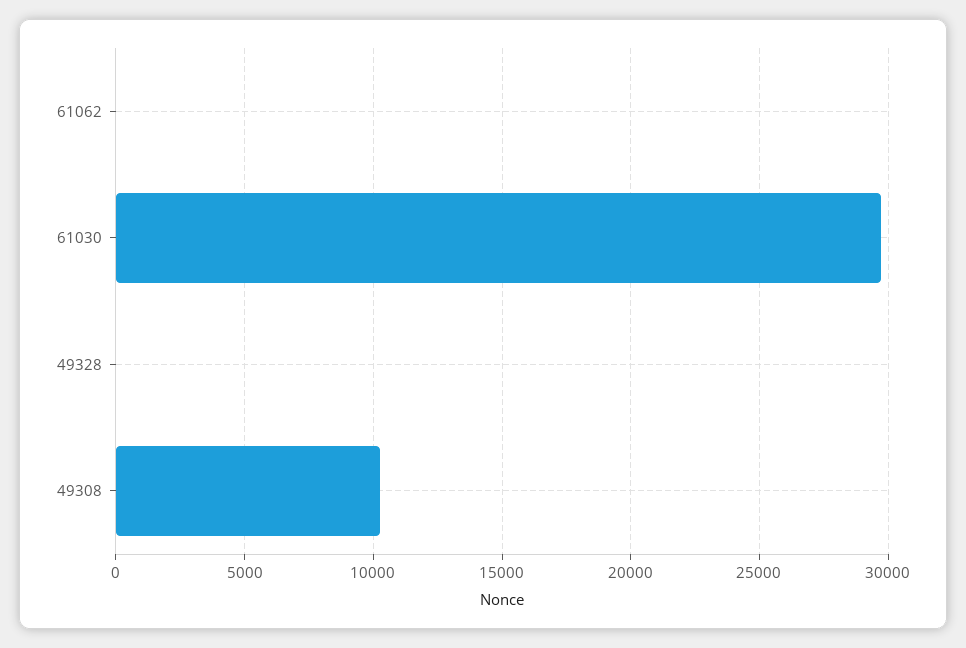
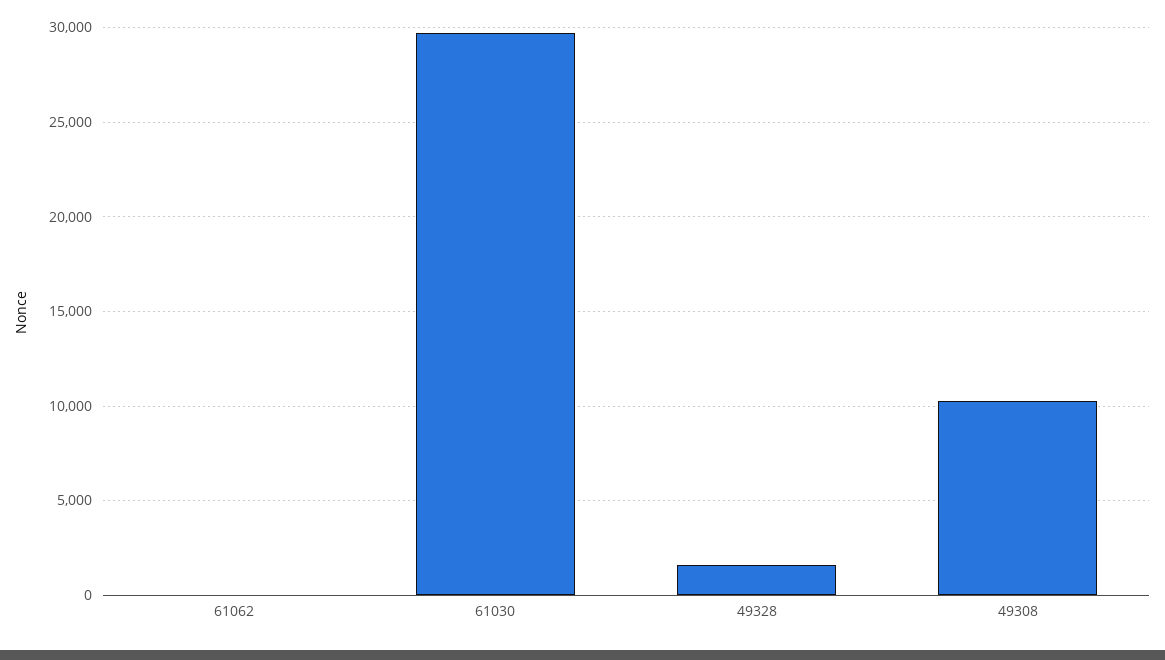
49328: 0 -> 1500

